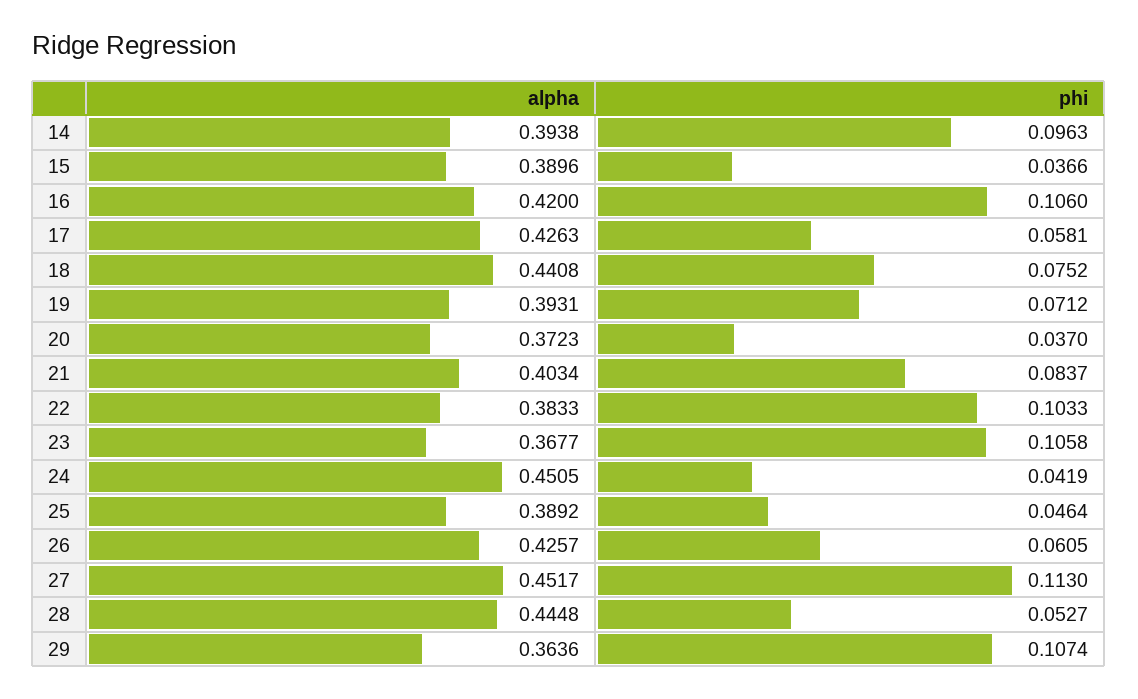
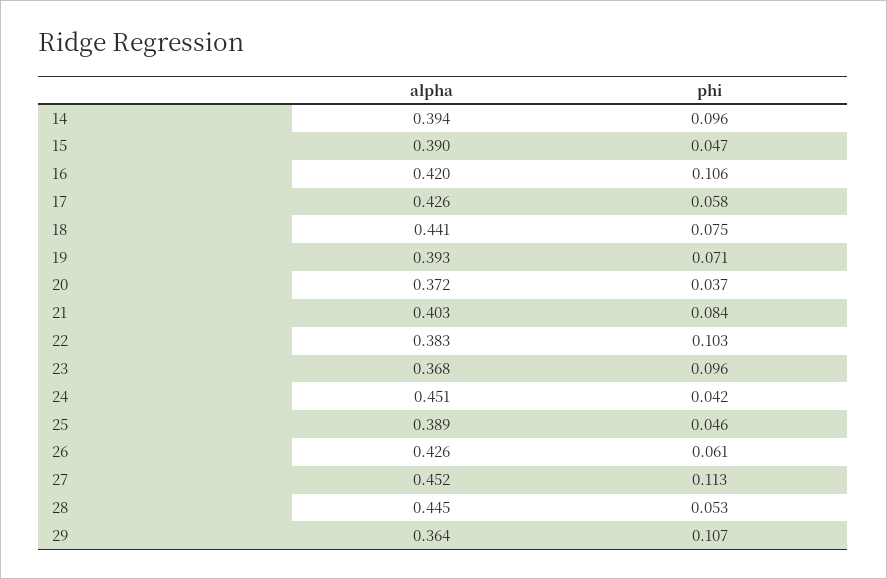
phi, 15: 0.0366 -> 0.047
phi, 23: 0.1058 -> 0.096

